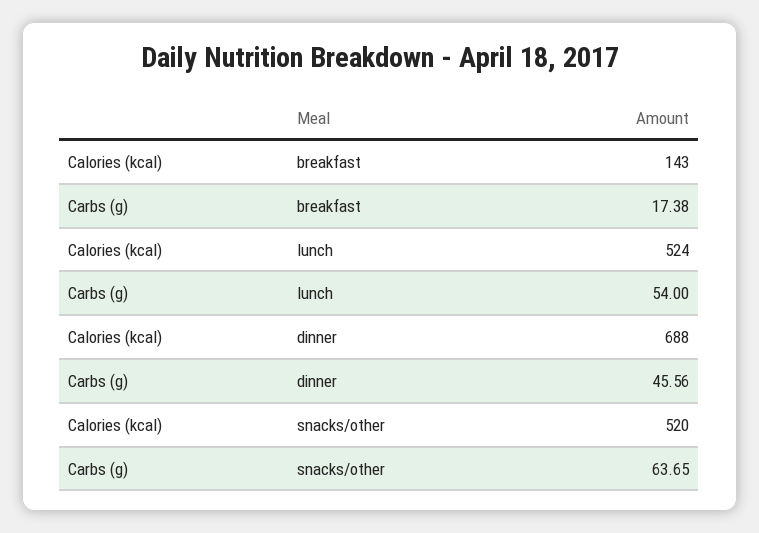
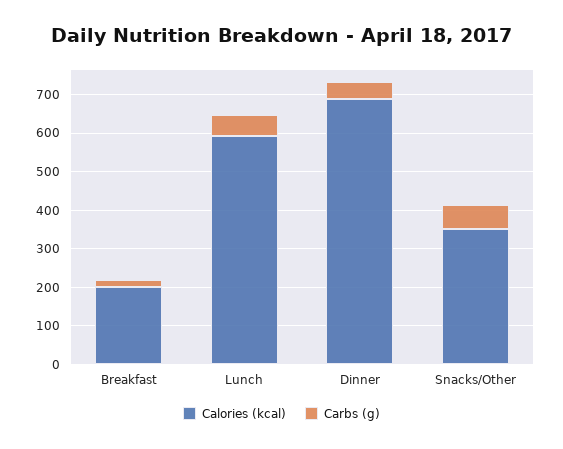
Calories (kcal), breakfast: 143 -> 200
Calories (kcal), lunch: 524 -> 600
Calories (kcal), snacks/other: 520 -> 350

